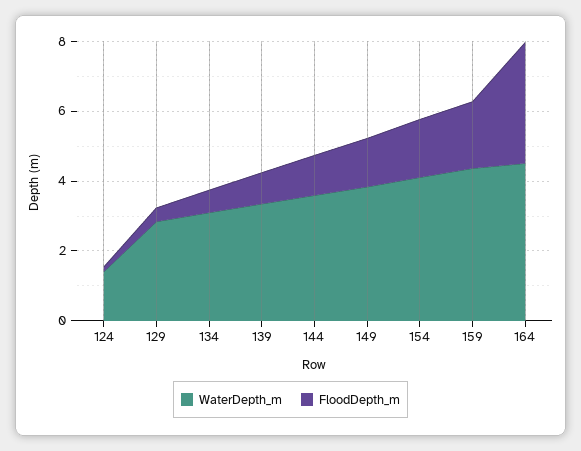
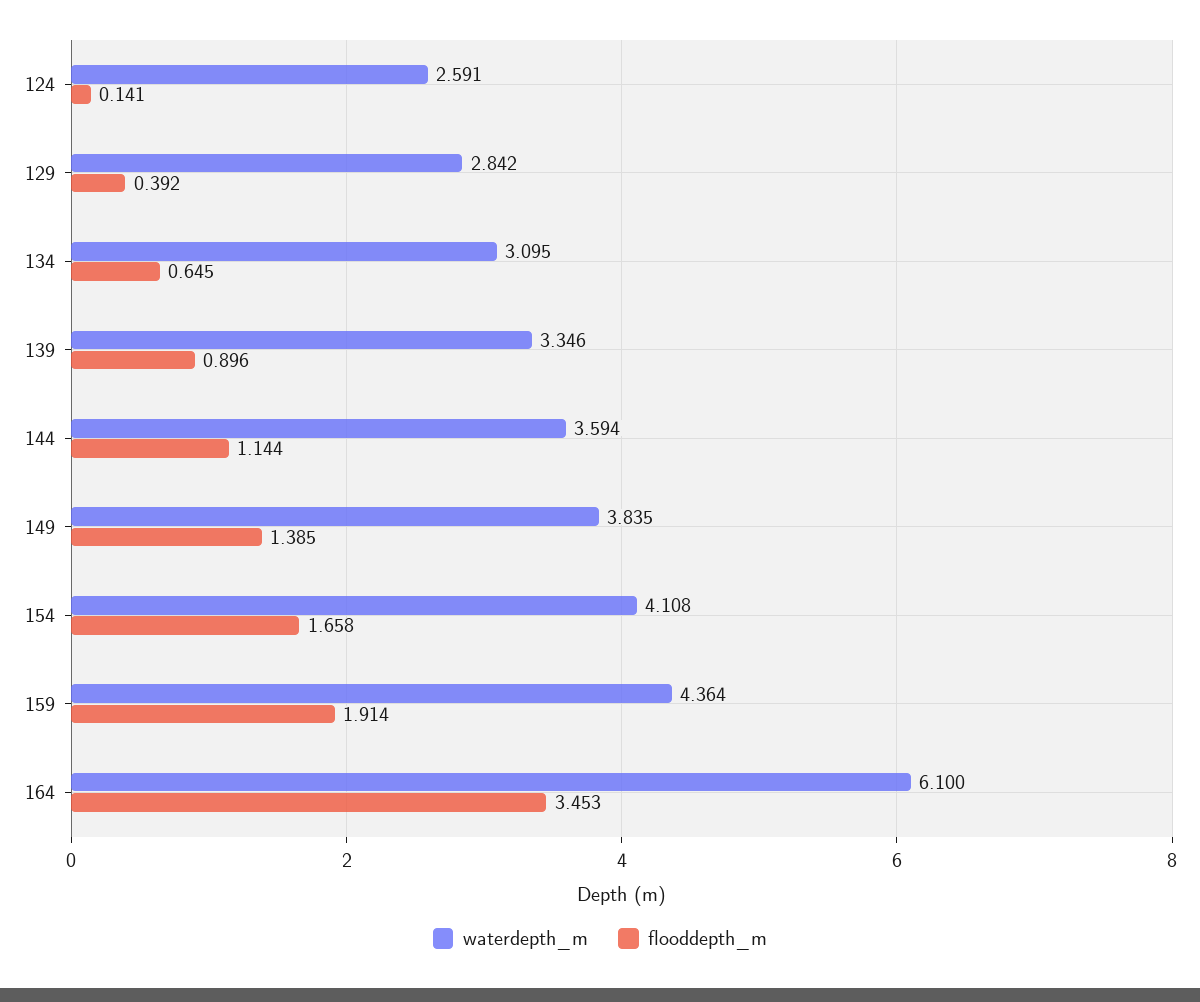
WaterDepth_m, 124: 1.5 -> 2.591
WaterDepth_m, 164: 4.5 -> 6.1

